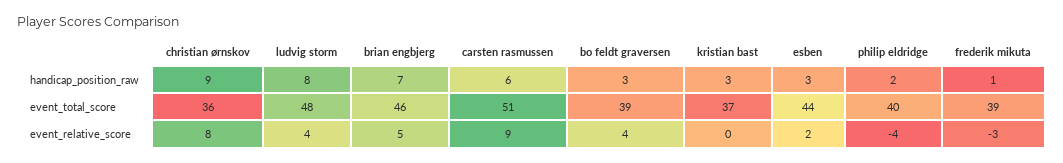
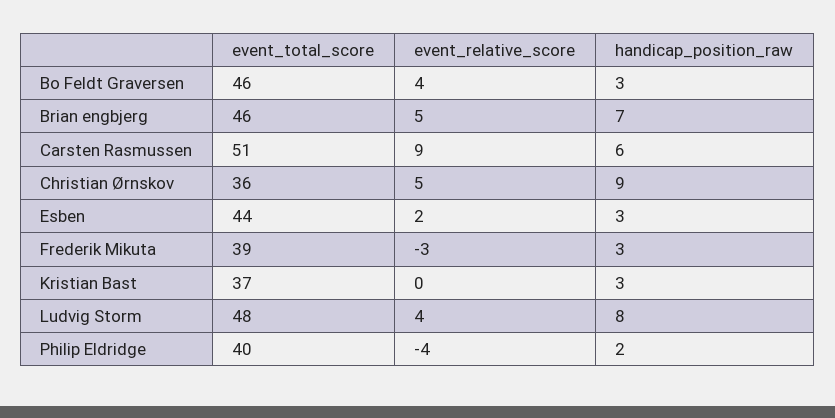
frederik mikuta, handicap_position_raw: 1 -> 3
bo feldt graversen, event_total_score: 39 -> 46
christian ørnskov, event_relative_score: 8 -> 5

